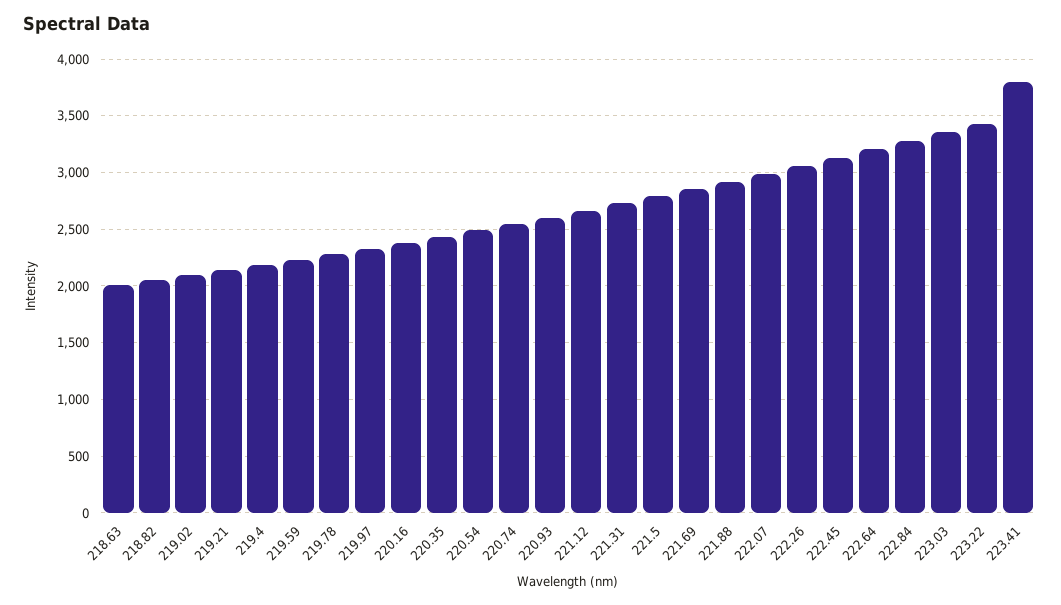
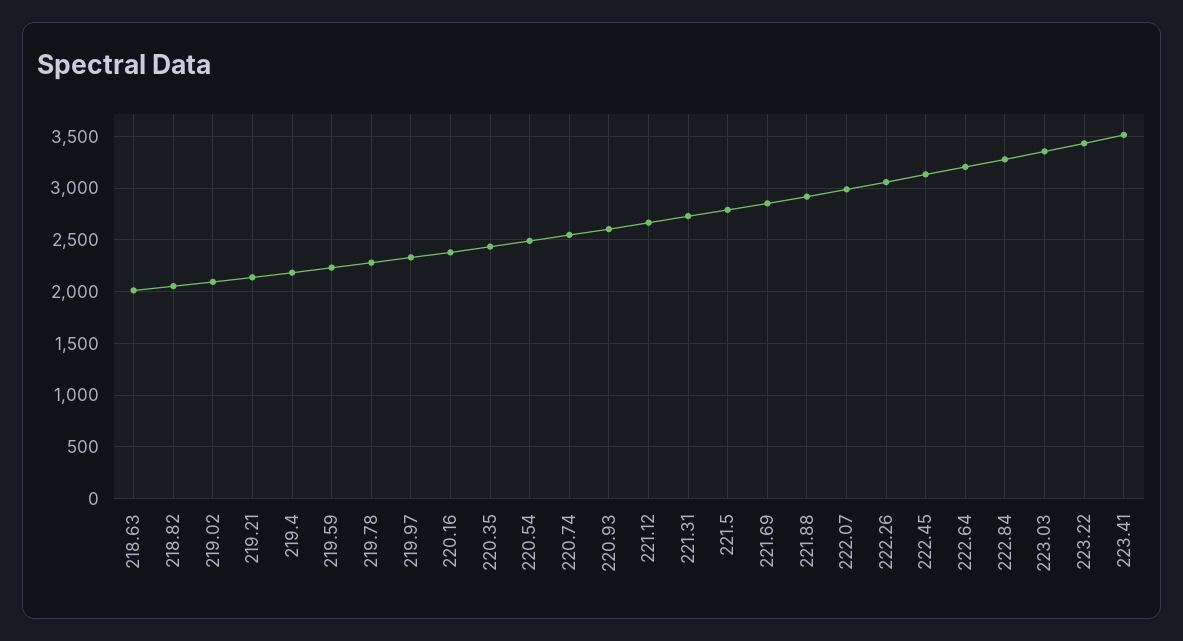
223.41: 3800 -> 3500

